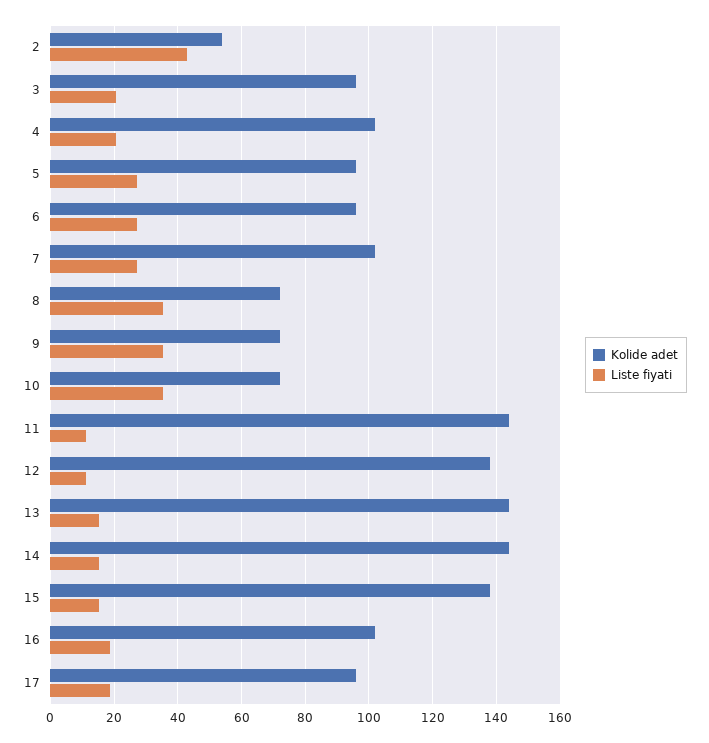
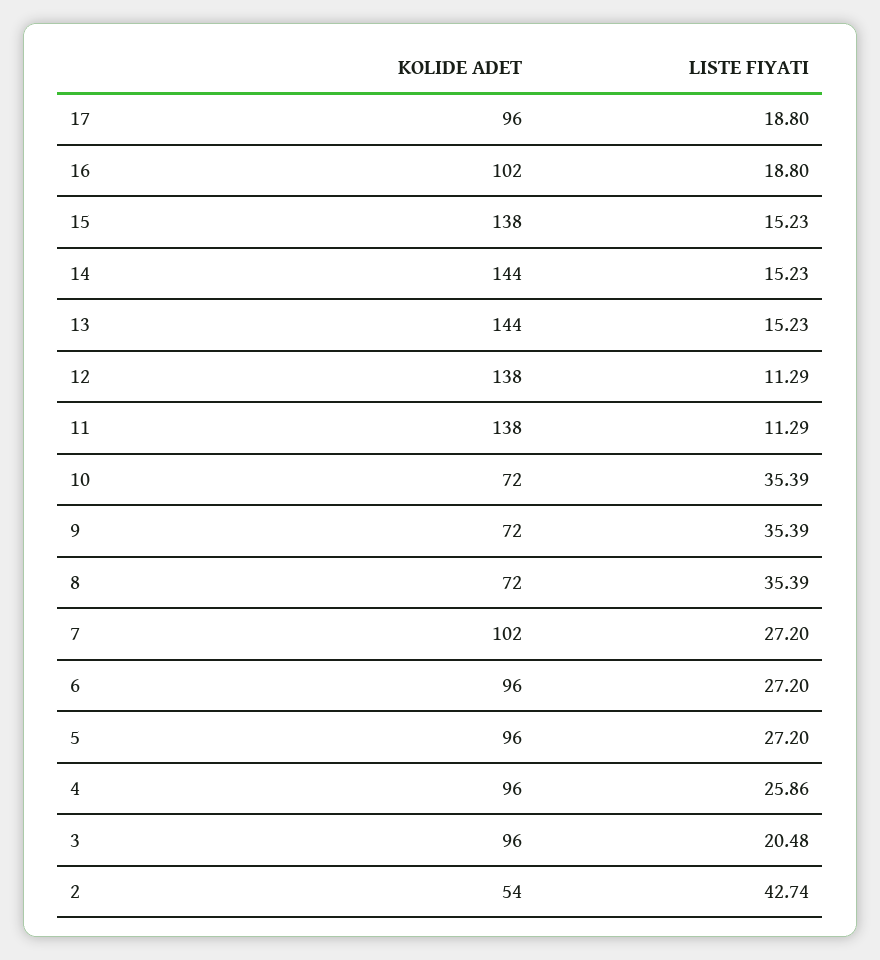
Kolide adet, 4: 102 -> 96
Liste fiyati, 4: 20 -> 25.86
Kolide adet, 11: 144 -> 138

